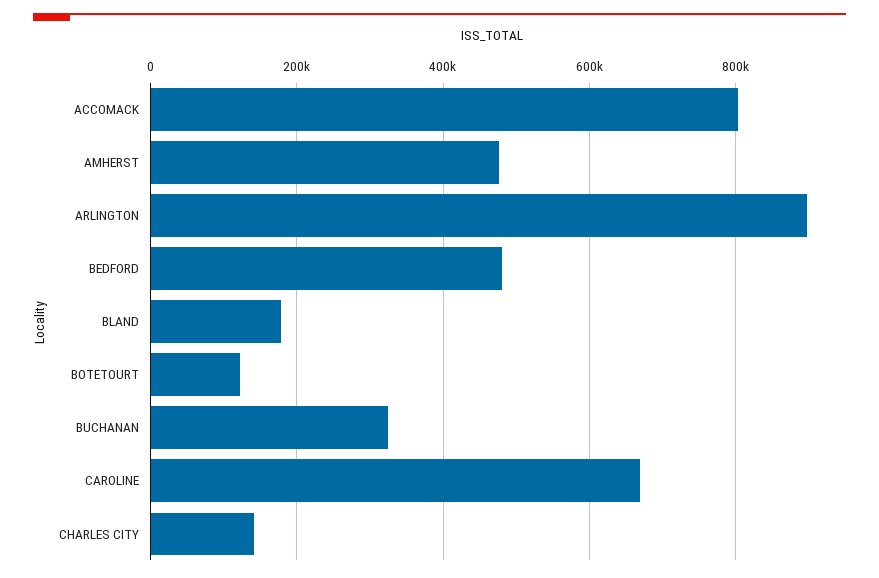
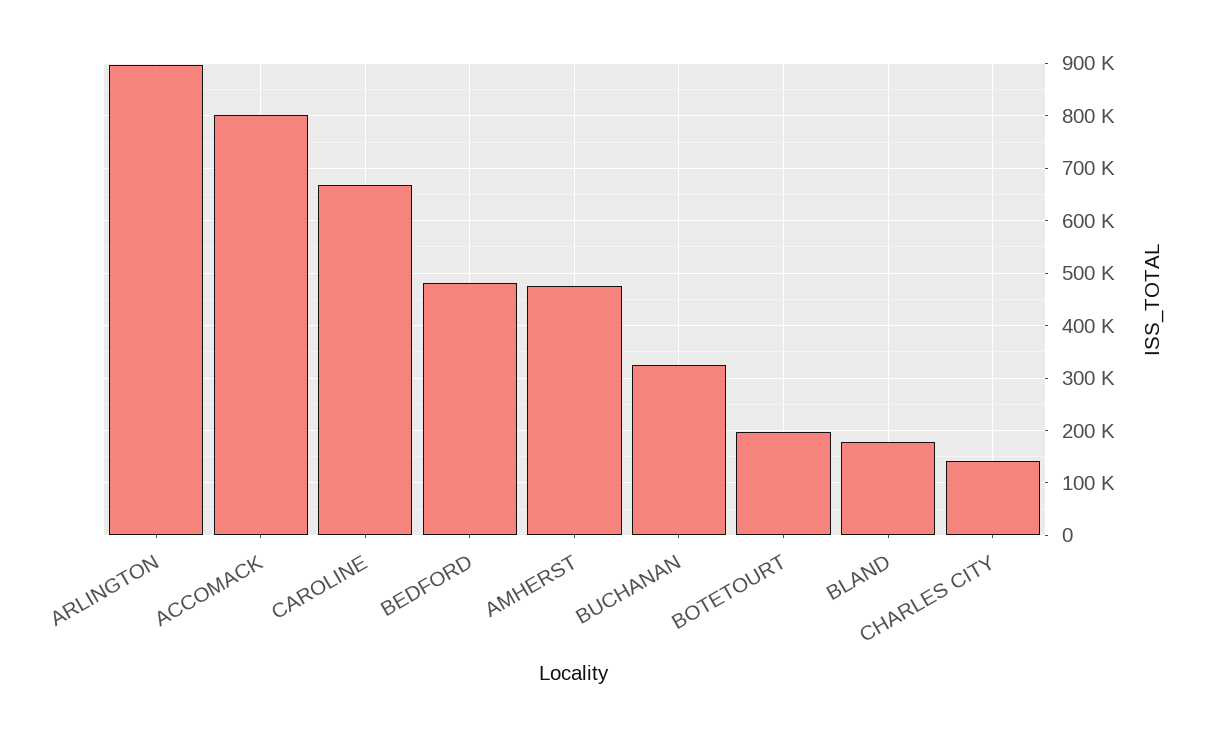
BOTETOURT: 120000 -> 200000

